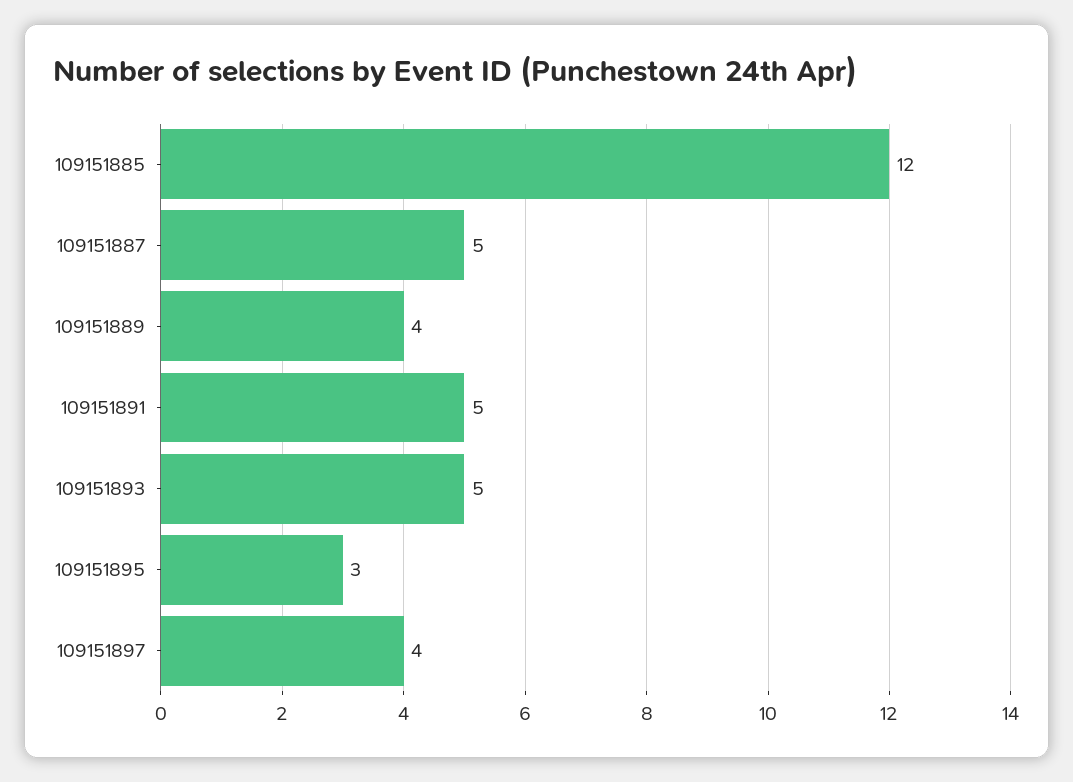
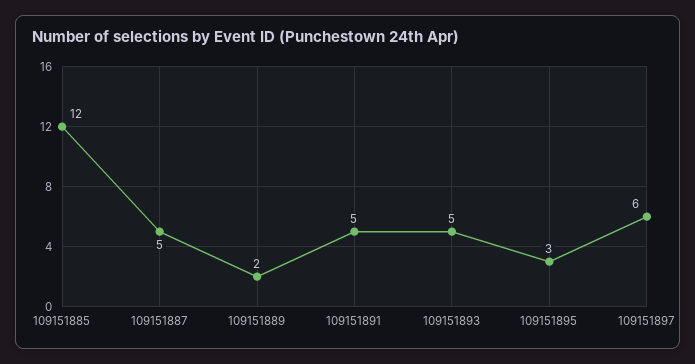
109151889: 4 -> 2
109151897: 4 -> 6

